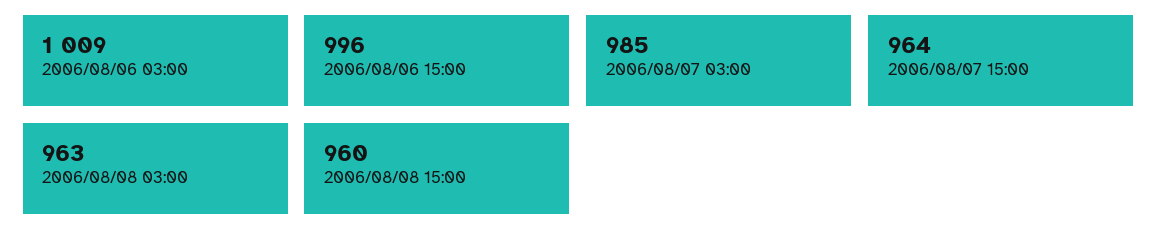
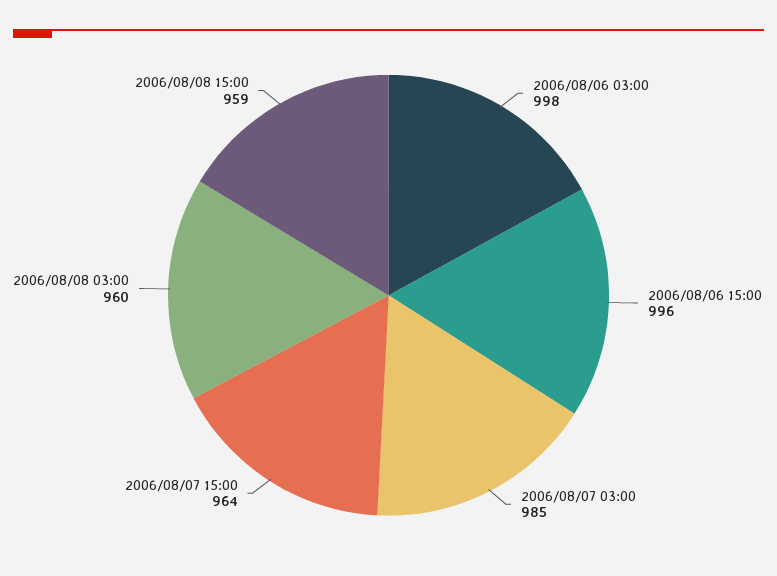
2006/08/06 03:00: 1009 -> 998
2006/08/08 03:00: 963 -> 960
2006/08/08 15:00: 960 -> 959

